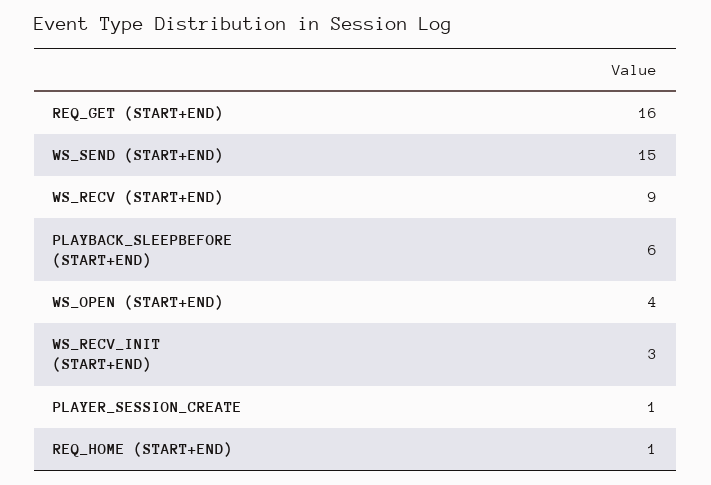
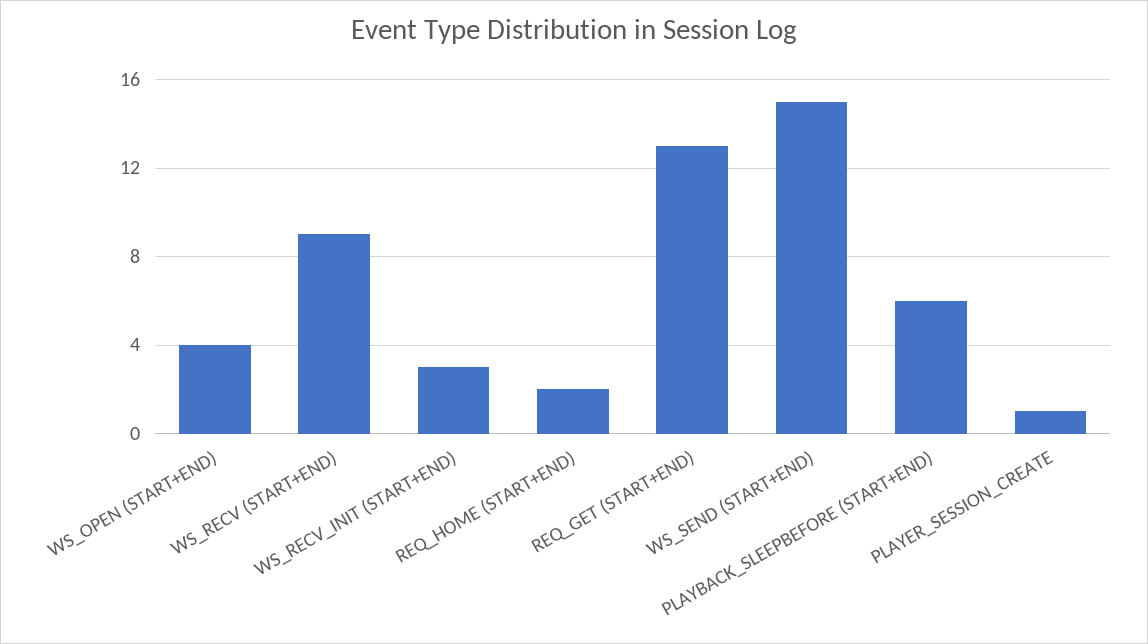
REQ_GET (START+END): 16 -> 13
REQ_HOME (START+END): 1 -> 2

